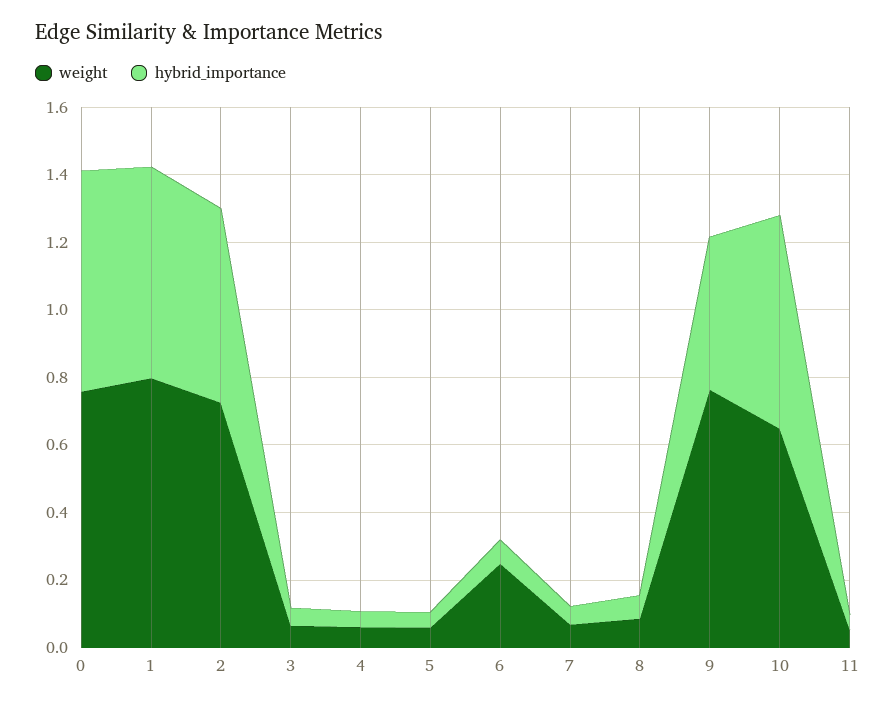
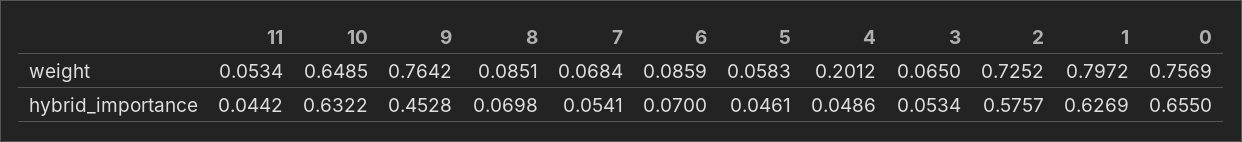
weight, 4: 0.05 -> 0.2012
weight, 6: 0.25 -> 0.0859

